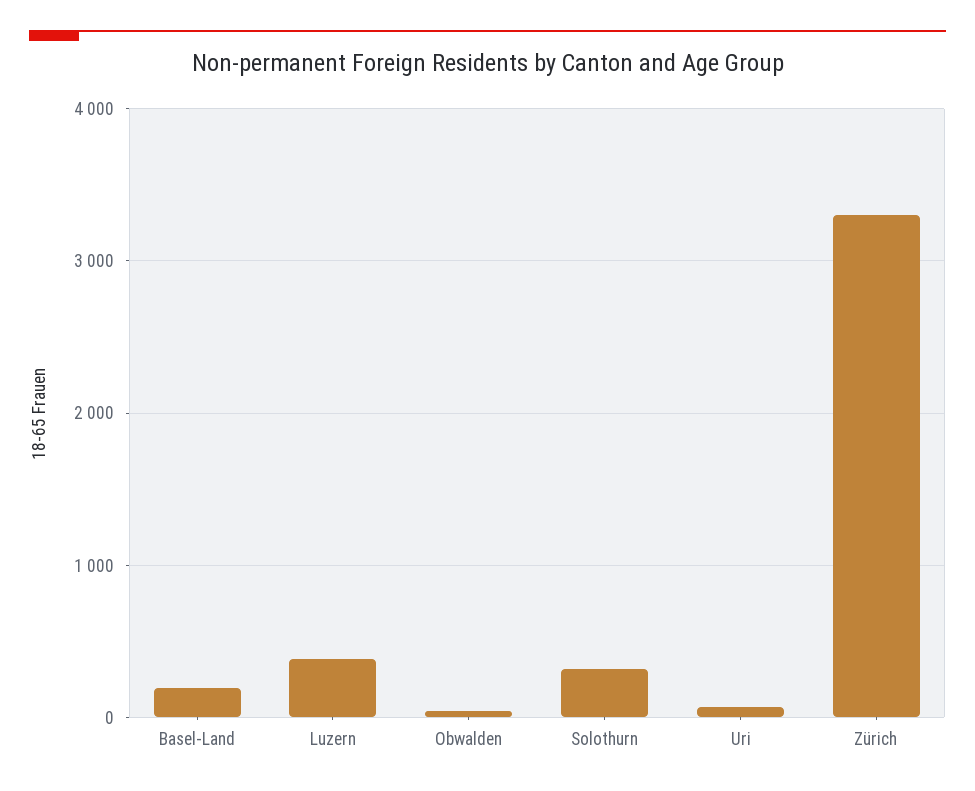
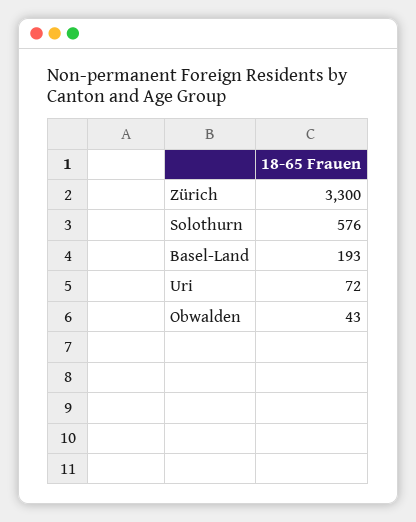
Luzern: 400 -> none
Solothurn: 300 -> 576

